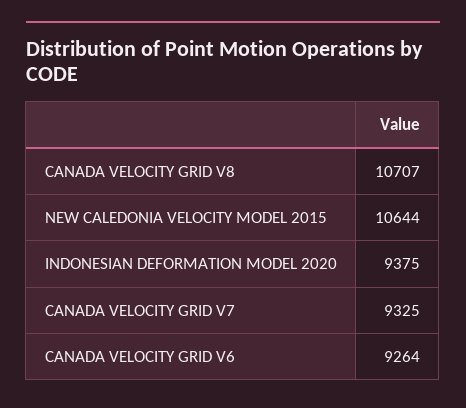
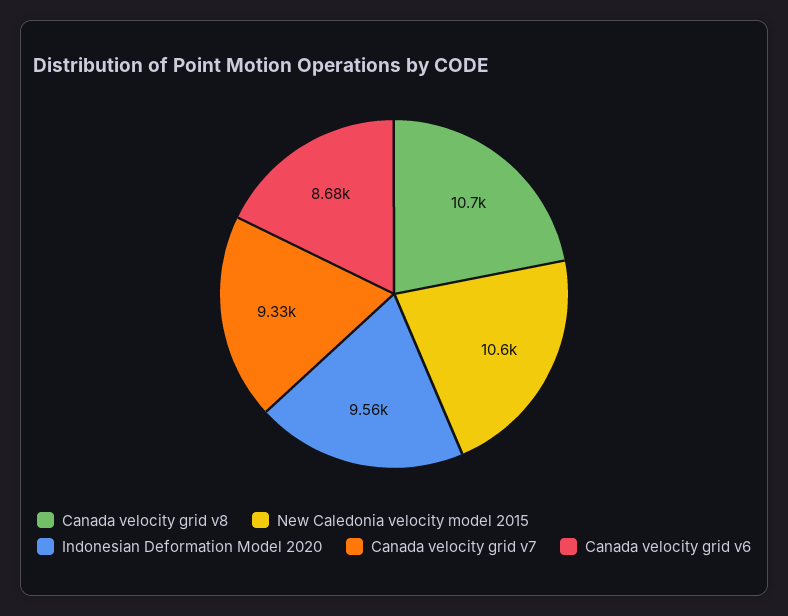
INDONESIAN DEFORMATION MODEL 2020: 9375 -> 9560
CANADA VELOCITY GRID V6: 9264 -> 8680

